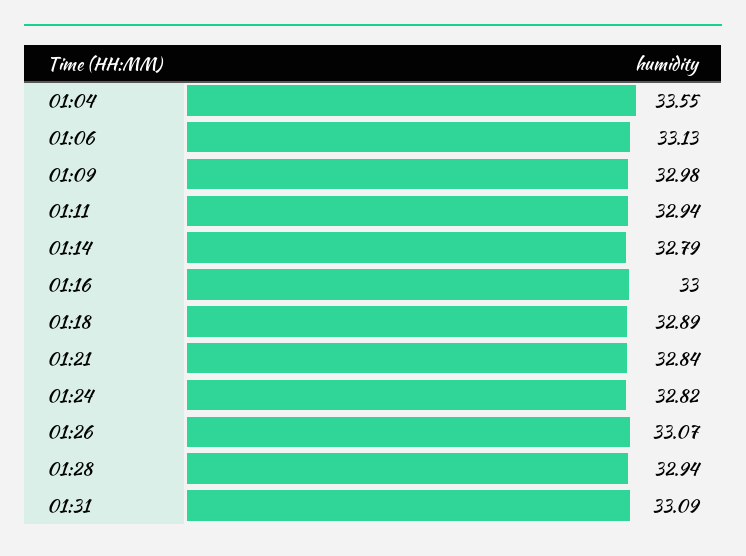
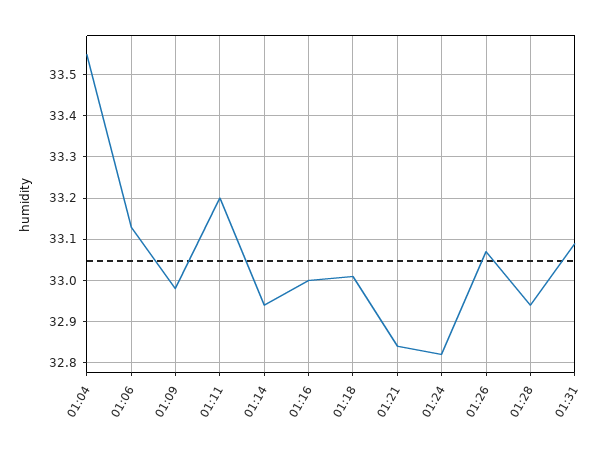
01:11: 32.94 -> 33.2
01:14: 32.79 -> 32.95
01:18: 32.89 -> 33

